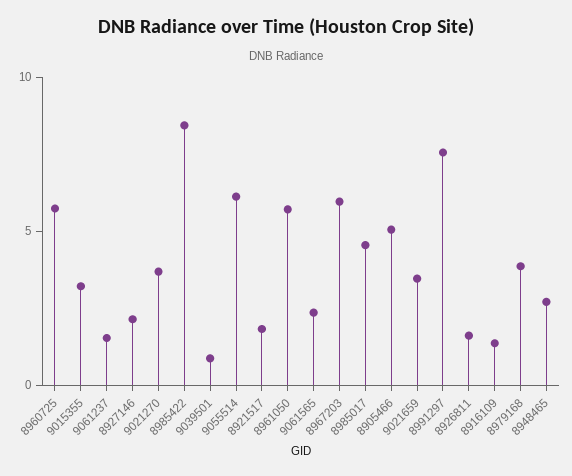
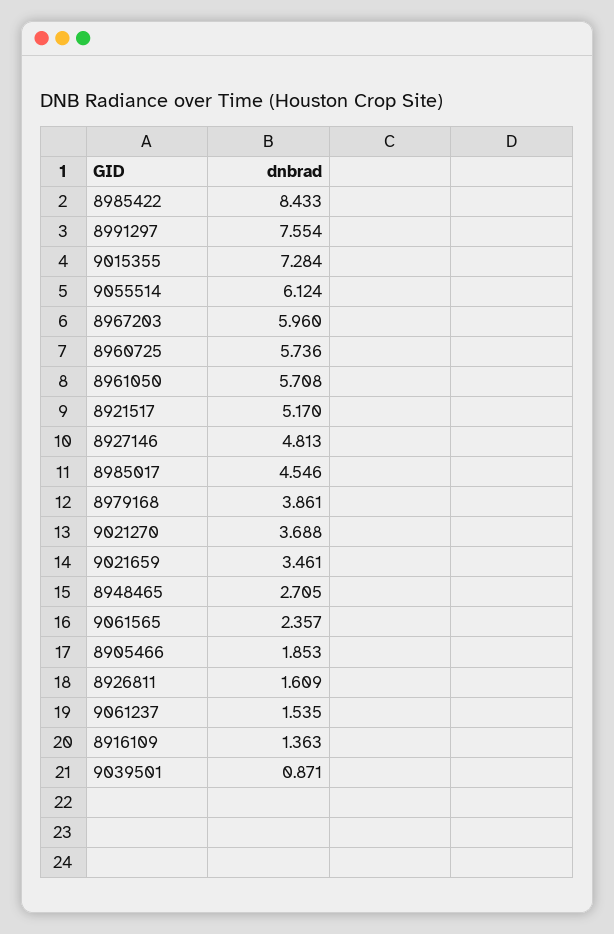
9015355: 3 -> 7.284
8927146: 2 -> 4.813
8921517: 2 -> 5.17
8905466: 5 -> 1.853

